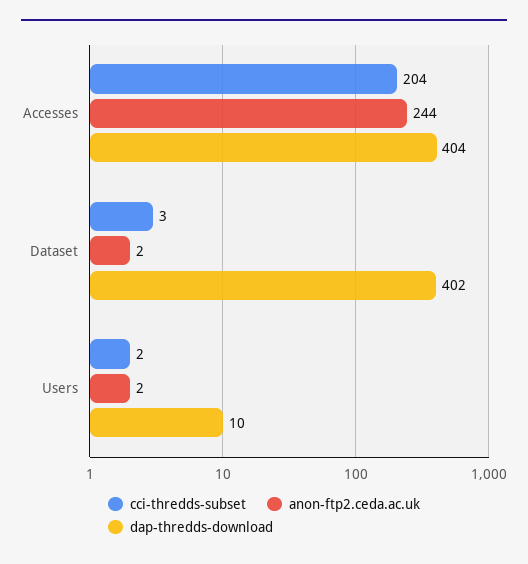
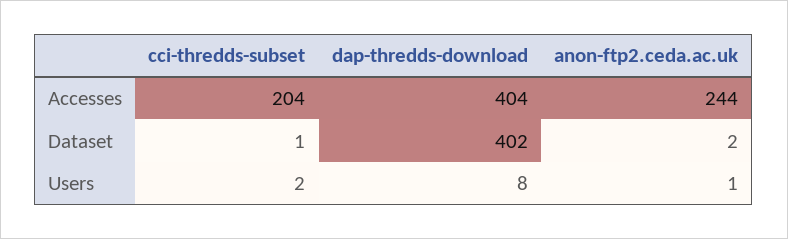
cci-thredds-subset, Dataset: 3 -> 1
anon-ftp2.ceda.ac.uk, Users: 2 -> 1
dap-thredds-download, Users: 10 -> 8

